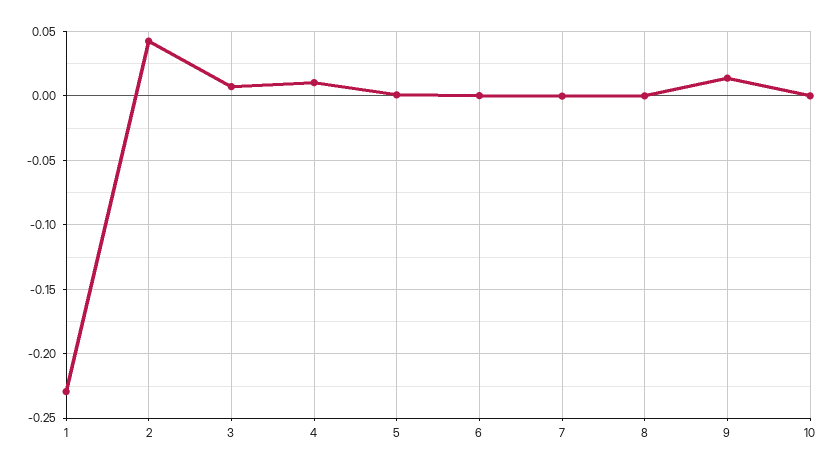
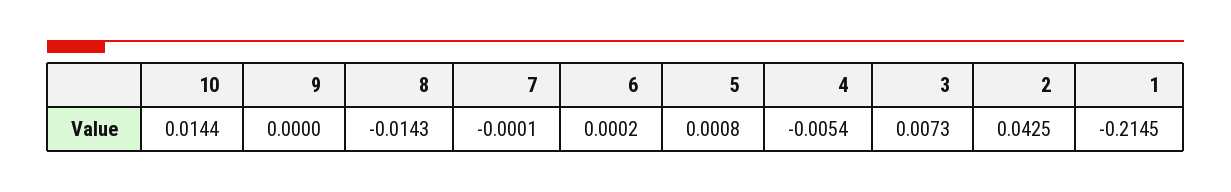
1: -0.23 -> -0.2145
4: 0.01 -> -0.0054
8: 0 -> -0.0143
9: 0.015 -> 0
10: 0 -> 0.0144

